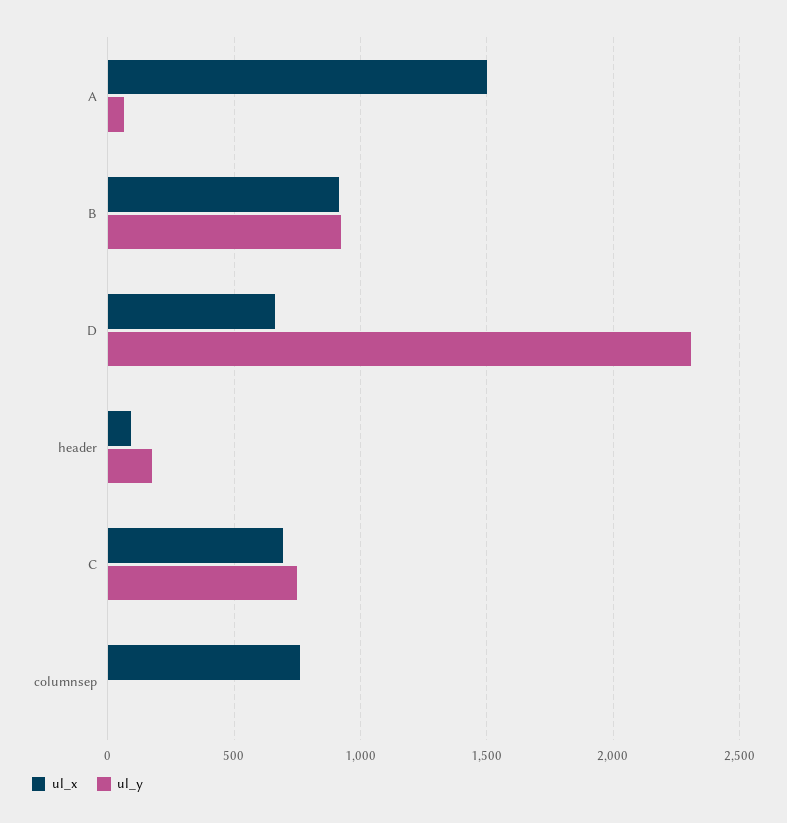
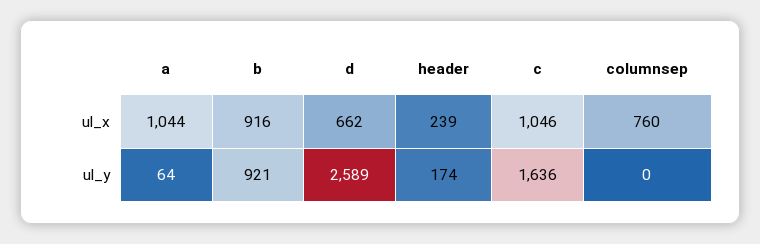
ul_x, A: 1500 -> 1044
ul_y, D: 2300 -> 2589
ul_x, header: 100 -> 239
ul_x, C: 700 -> 1046
ul_y, C: 750 -> 1636

